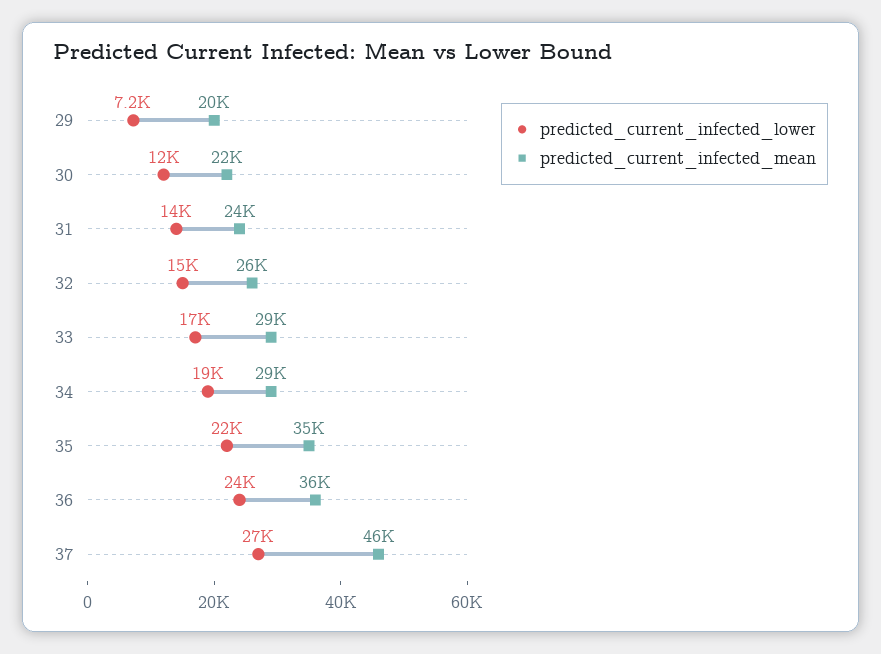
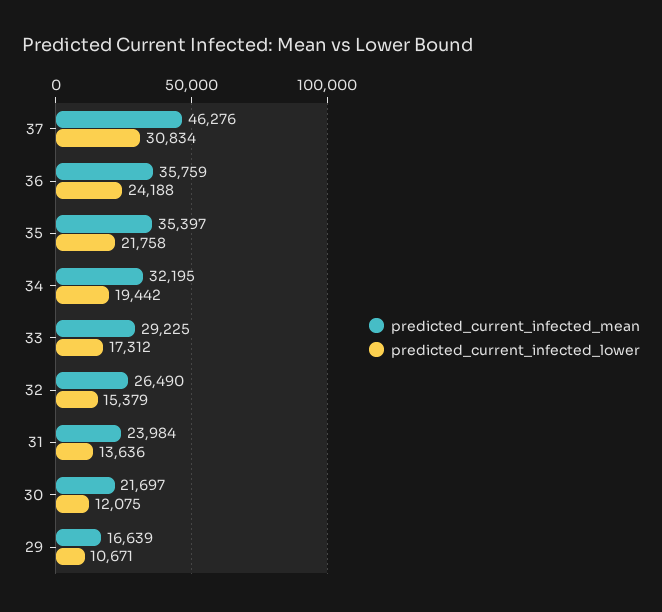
predicted_current_infected_lower, 29: 7200 -> 10671
predicted_current_infected_mean, 29: 20000 -> 16639
predicted_current_infected_mean, 34: 29000 -> 32195
predicted_current_infected_lower, 37: 27000 -> 30834

